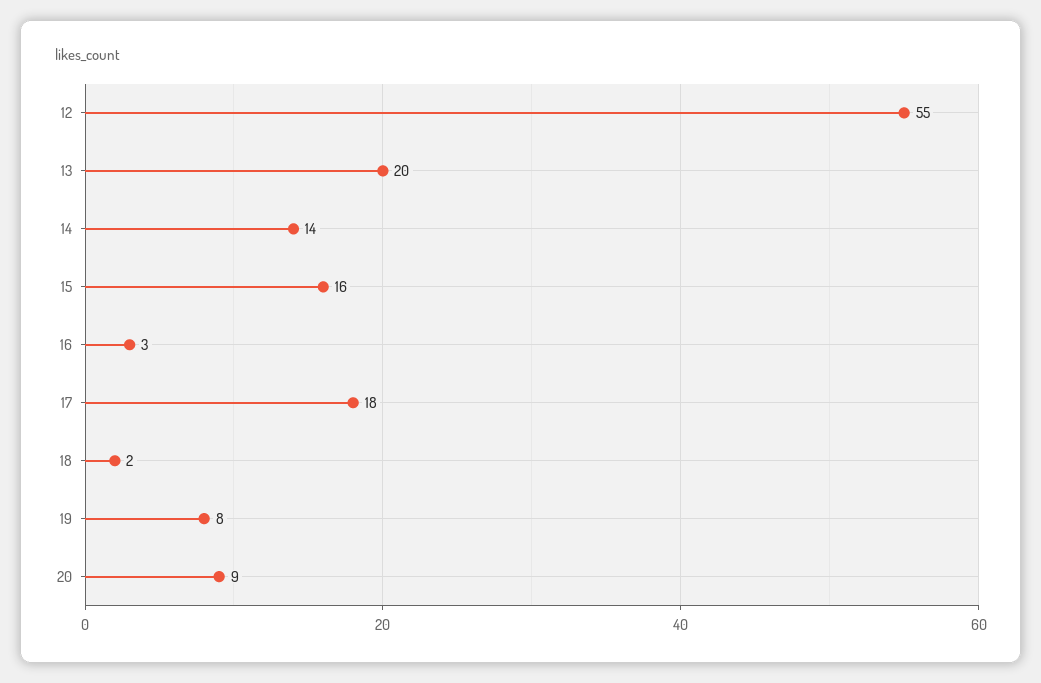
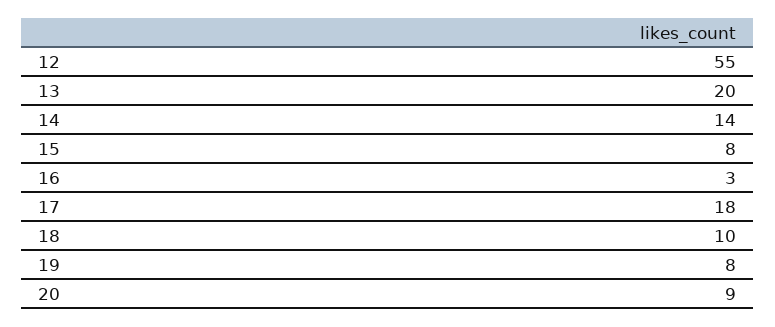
15: 16 -> 8
18: 2 -> 10

